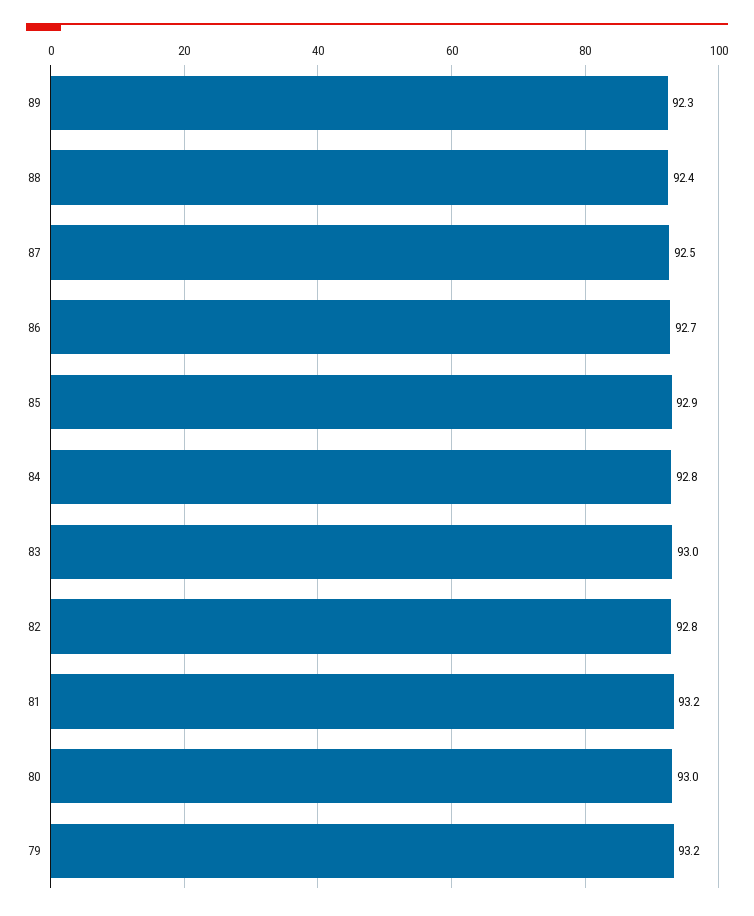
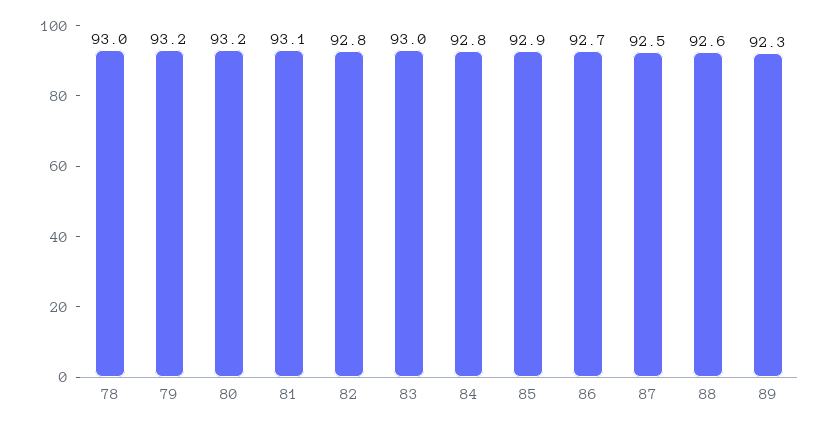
88: 92.4 -> 92.6
81: 93.2 -> 93.1
80: 93 -> 93.2
78: none -> 93

